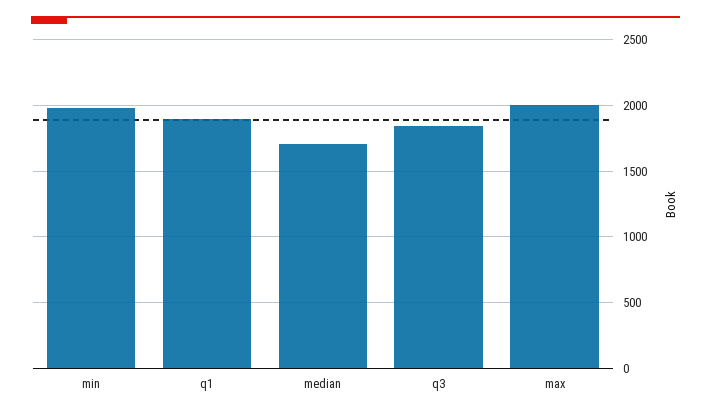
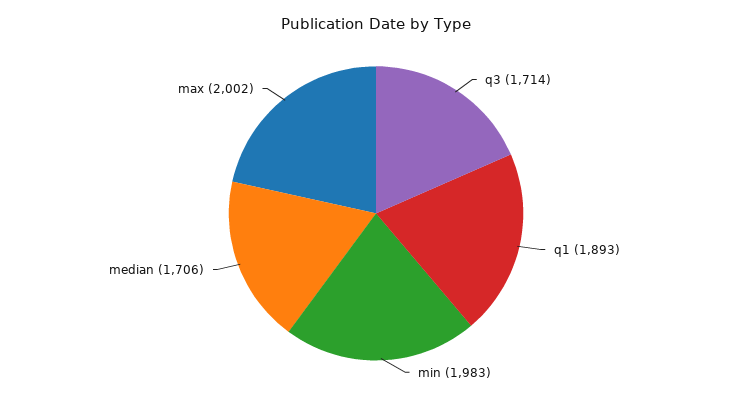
q3: 1850 -> 1714

